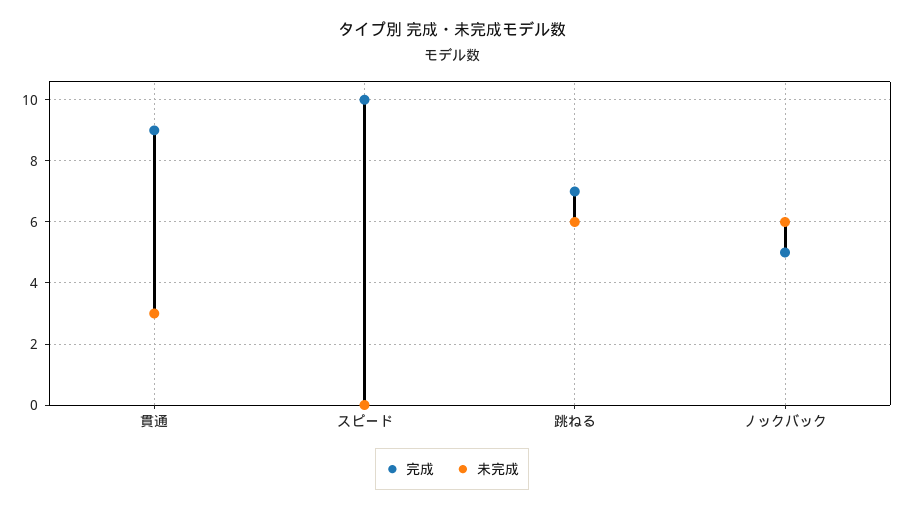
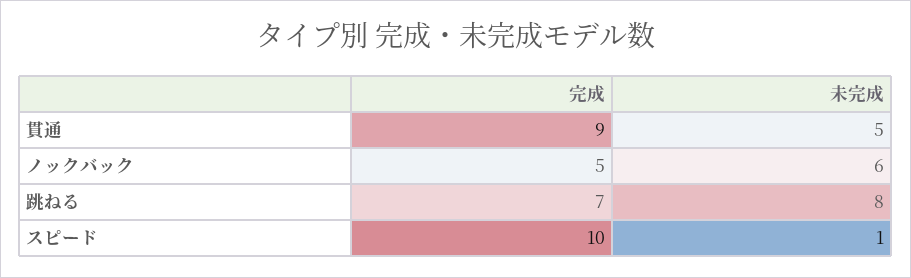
未完成, 貫通: 3 -> 5
未完成, スピード: 0 -> 1
未完成, 跳ねる: 6 -> 8

